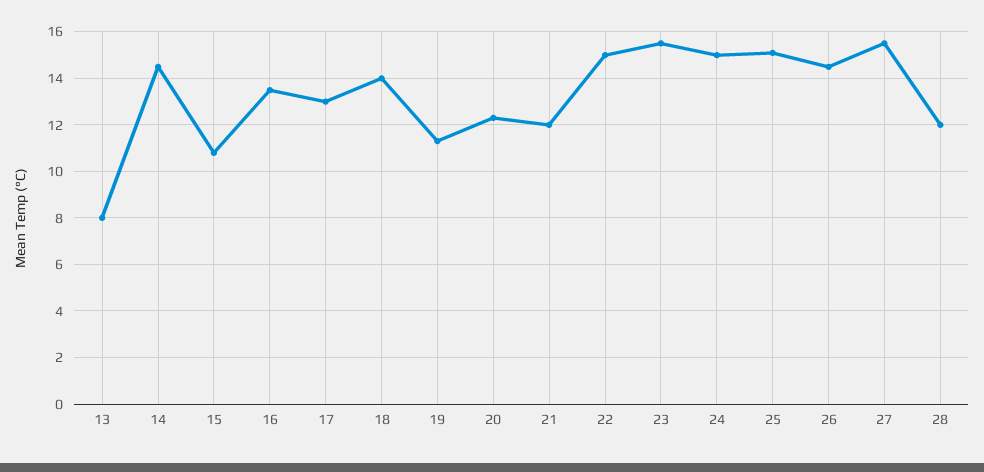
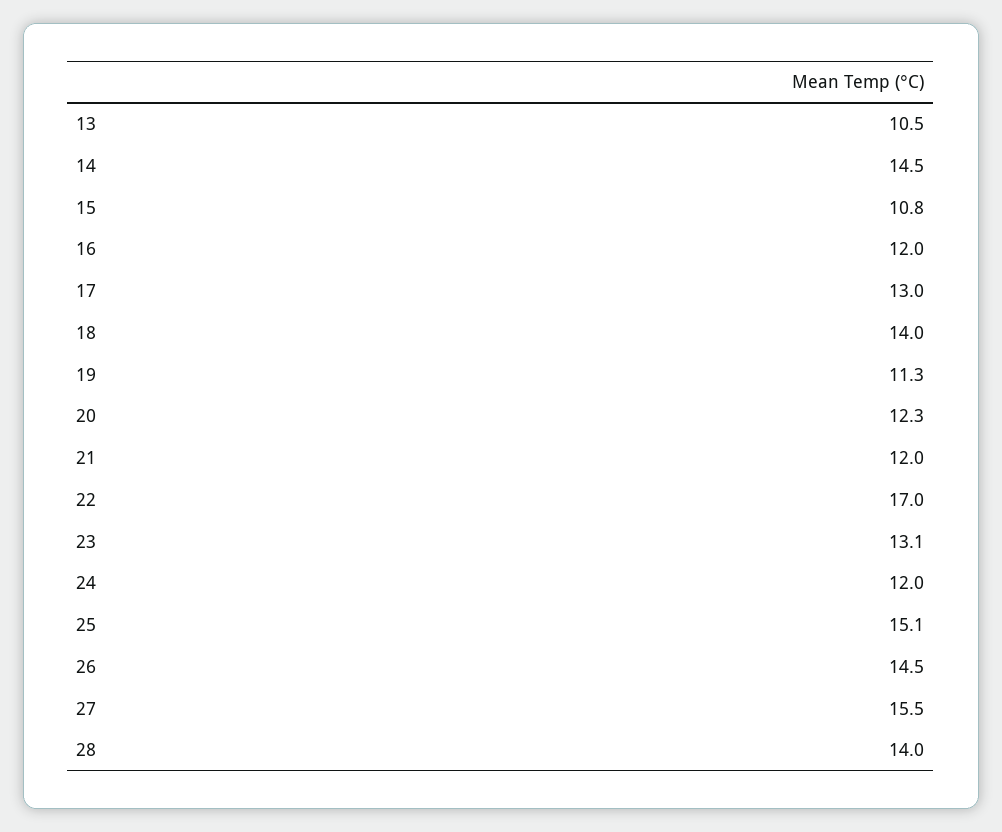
13: 8 -> 10.5
16: 13.5 -> 12
22: 15 -> 17
23: 15.5 -> 13.1
24: 15 -> 12
28: 12 -> 14

